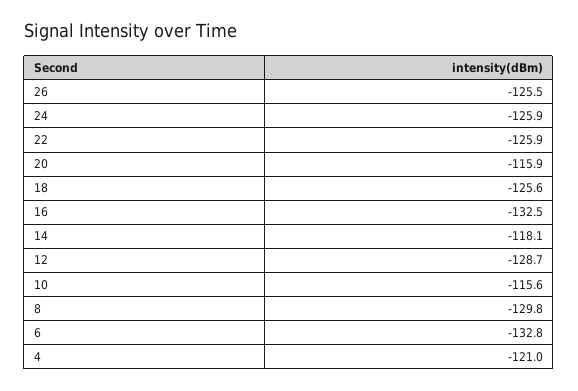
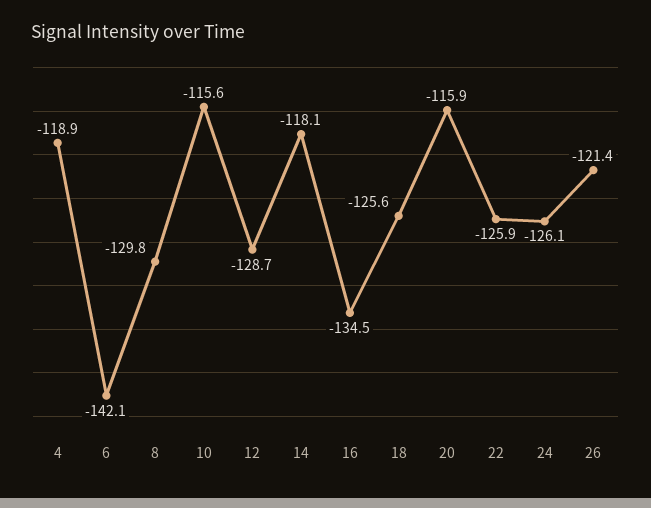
26: -125.5 -> -121.4
24: -125.9 -> -126.1
16: -132.5 -> -134.5
6: -132.8 -> -142.1
4: -121 -> -118.9

